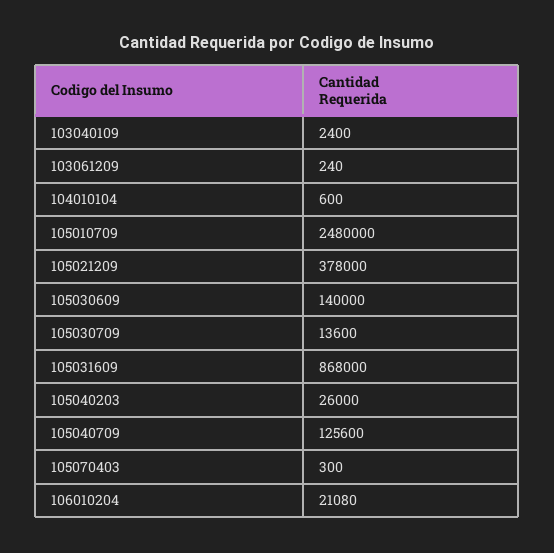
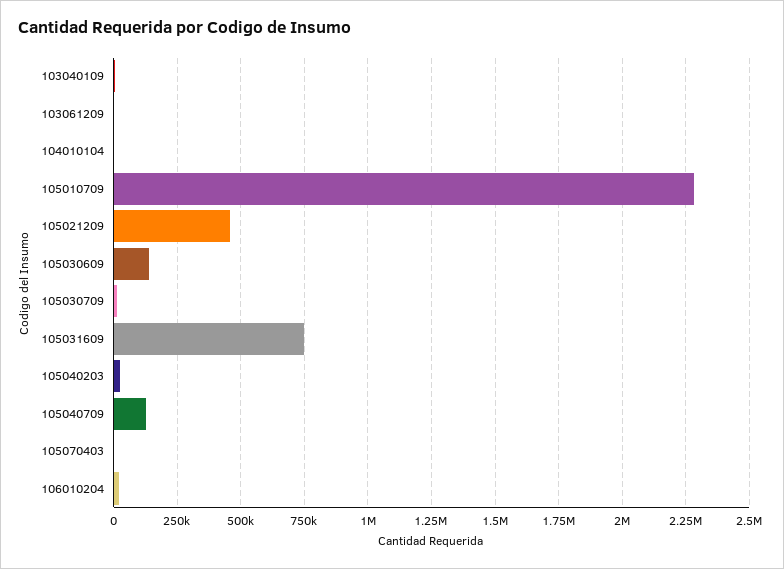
105010709: 2480000 -> 2275000
105021209: 378000 -> 450000
105031609: 868000 -> 750000

